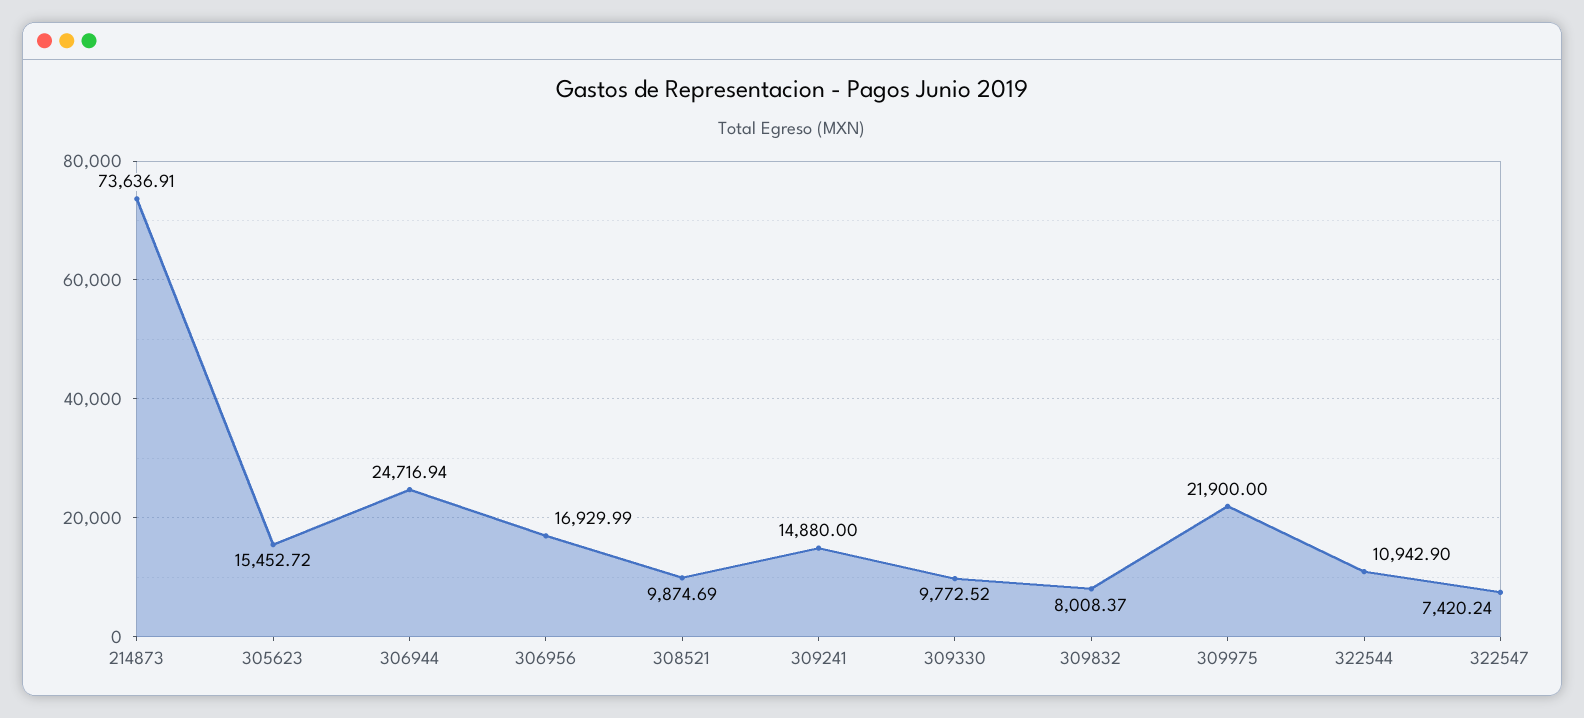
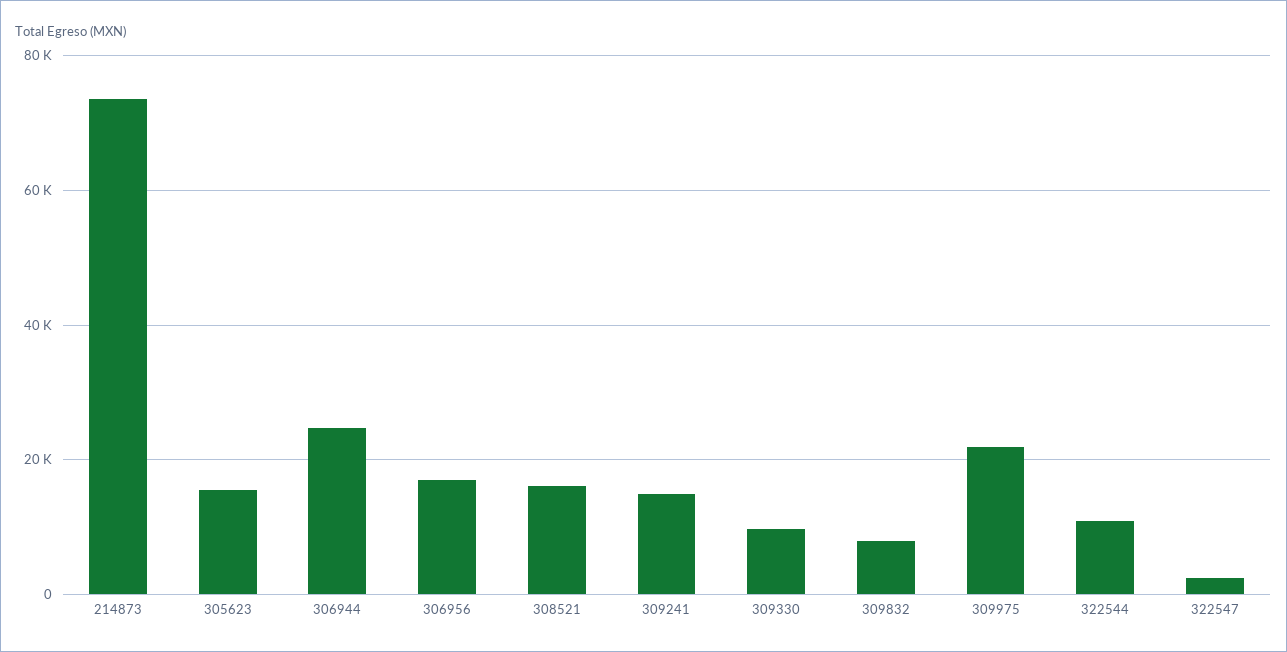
308521: 9874.69 -> 16000
322547: 7420.24 -> 2000

